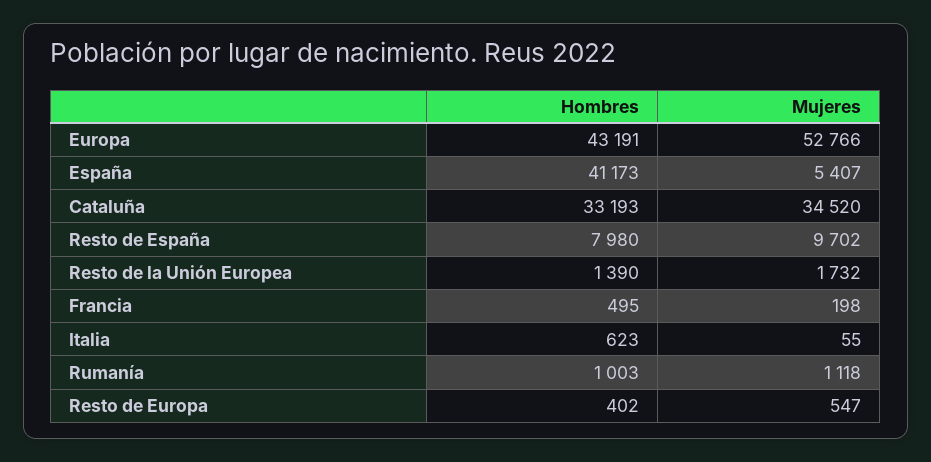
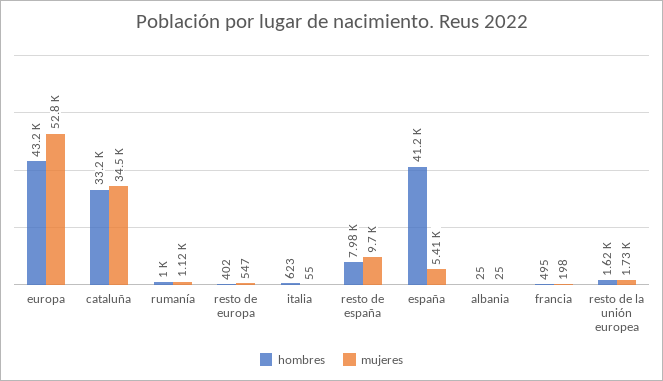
Hombres, Resto de la Unión Europea: 1390 -> 1620
Hombres, albania: none -> 25
Mujeres, albania: none -> 25

